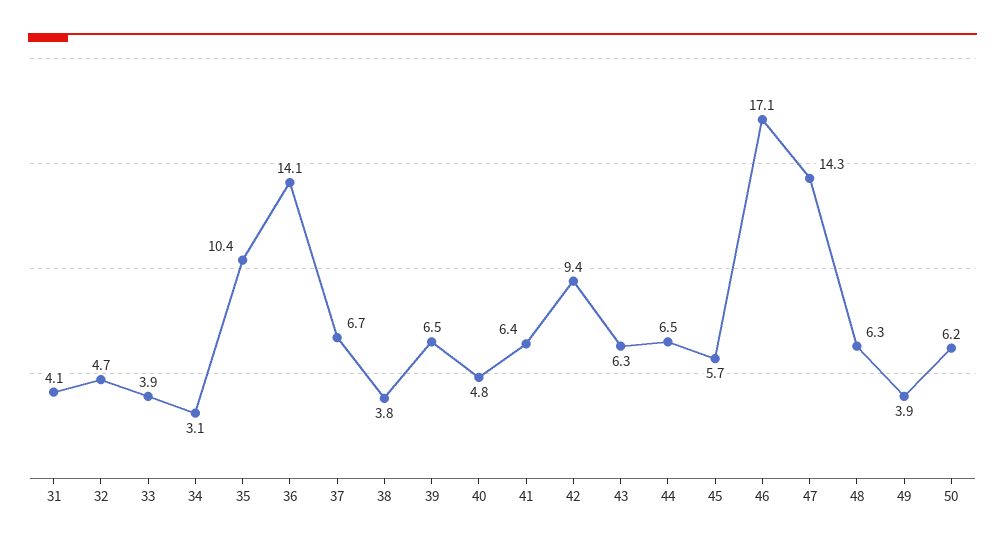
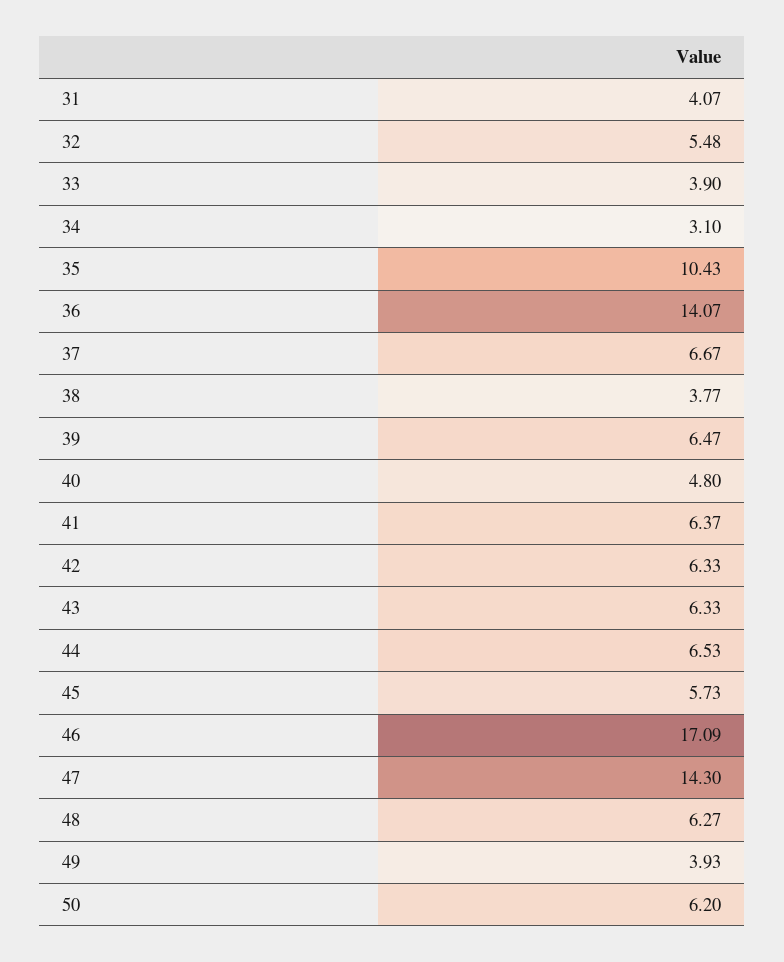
32: 4.7 -> 5.48
42: 9.4 -> 6.33

